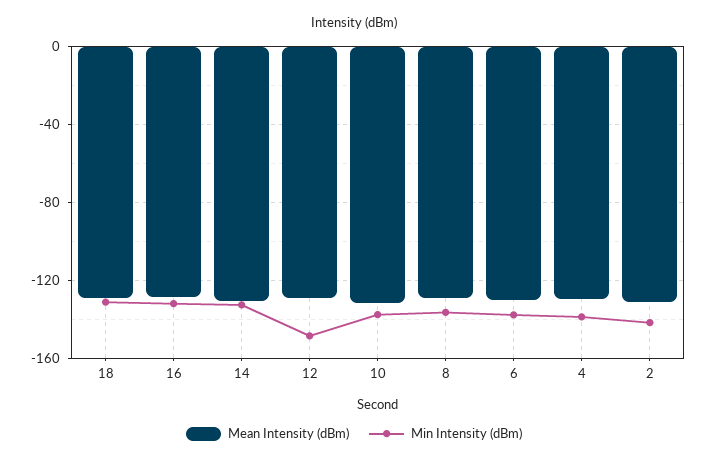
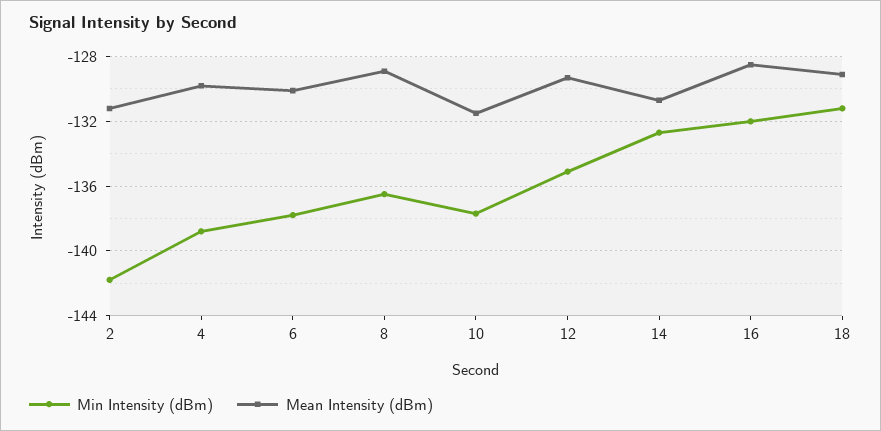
Min Intensity (dBm), 12: -150 -> -135

